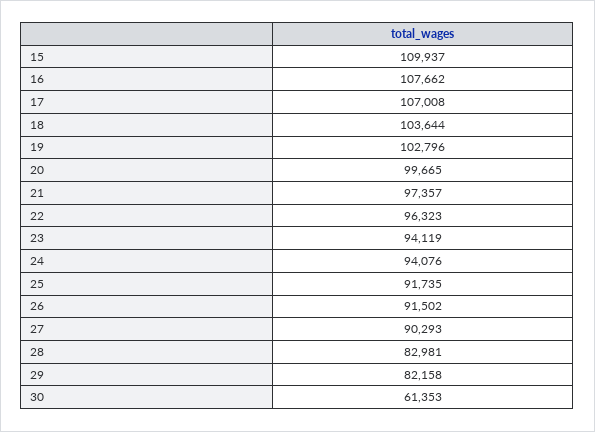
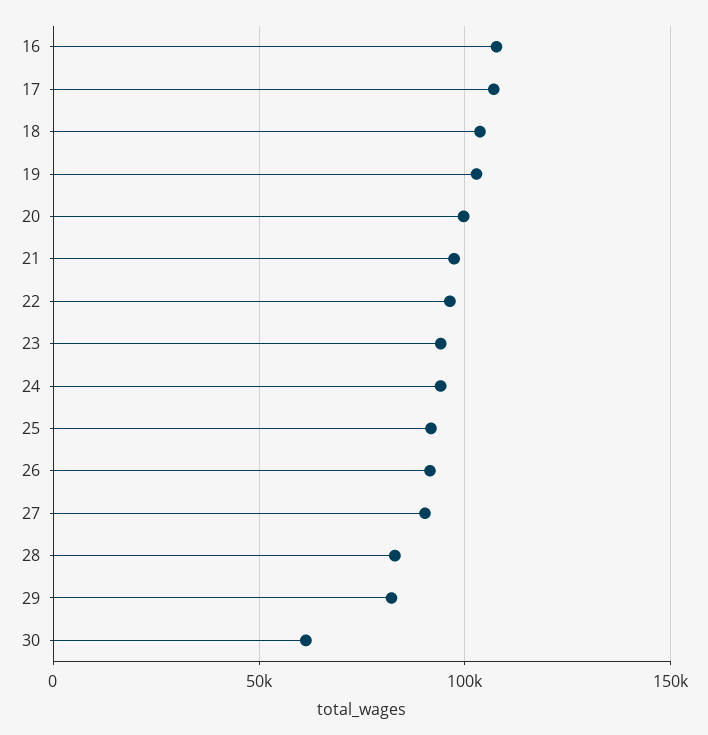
15: 109937 -> none

